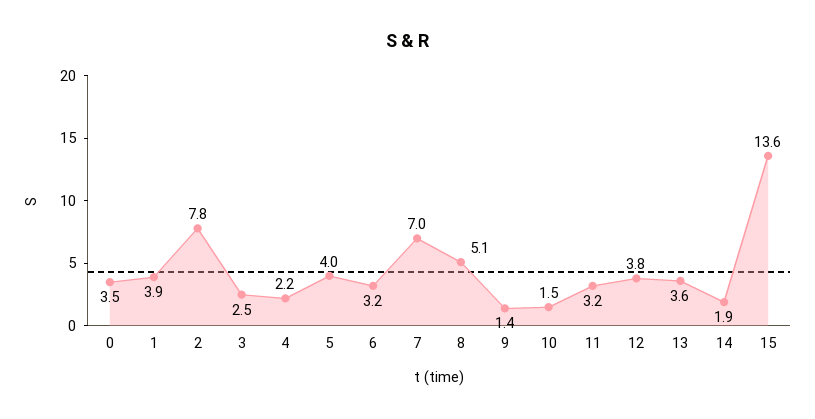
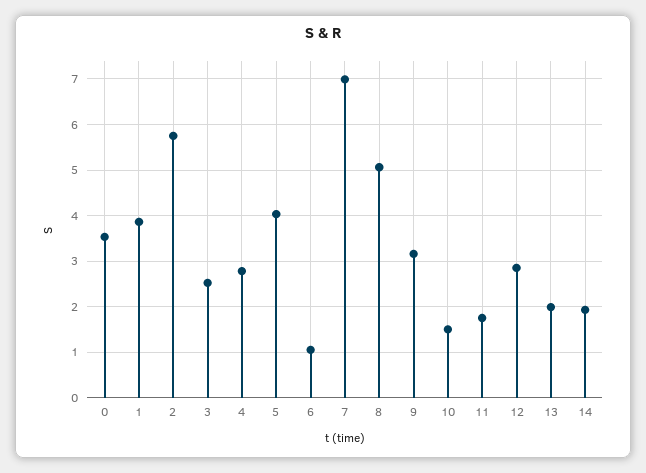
2: 7.8 -> 5.8
4: 2.2 -> 2.8
6: 3.2 -> 1
9: 1.4 -> 3.2
11: 3.2 -> 1.8
12: 3.8 -> 2.8
13: 3.6 -> 2
15: 13.6 -> none

